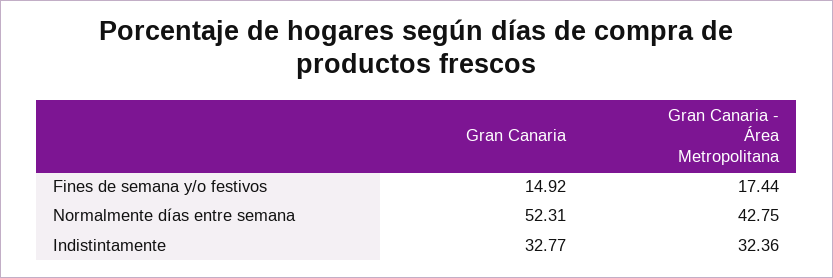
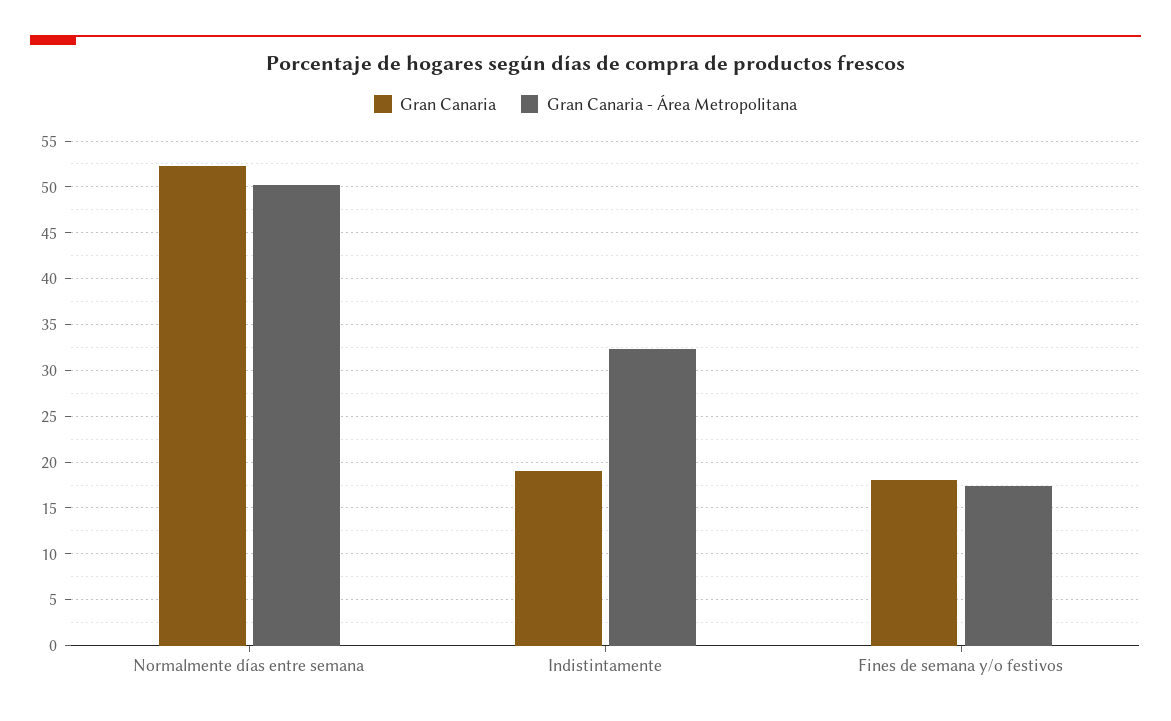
Gran Canaria, Fines de semana y/o festivos: 14.92 -> 18
Gran Canaria - Área Metropolitana, Normalmente días entre semana: 42.75 -> 50
Gran Canaria, Indistintamente: 32.77 -> 19

